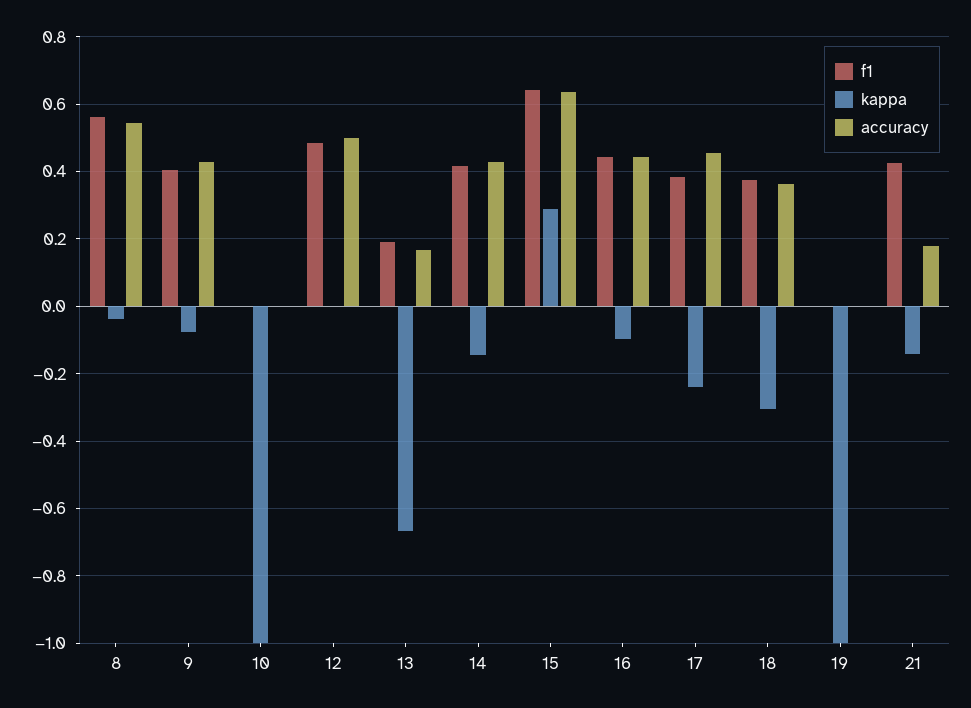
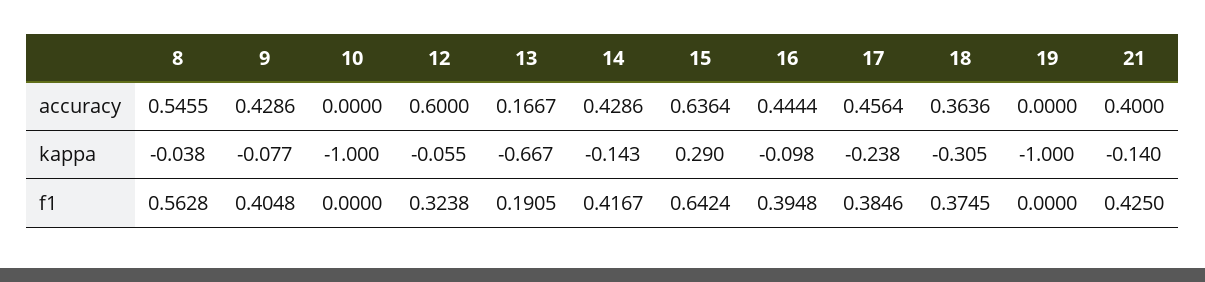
f1, 12: 0.48 -> 0.3238
kappa, 12: 0 -> -0.055
accuracy, 12: 0.5 -> 0.6
f1, 16: 0.44 -> 0.3948
accuracy, 21: 0.18 -> 0.4

